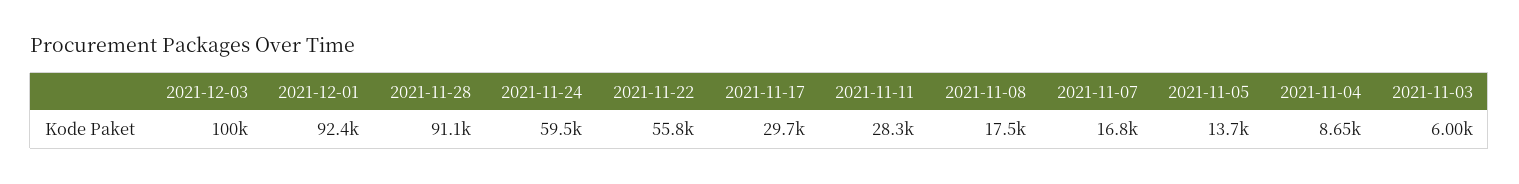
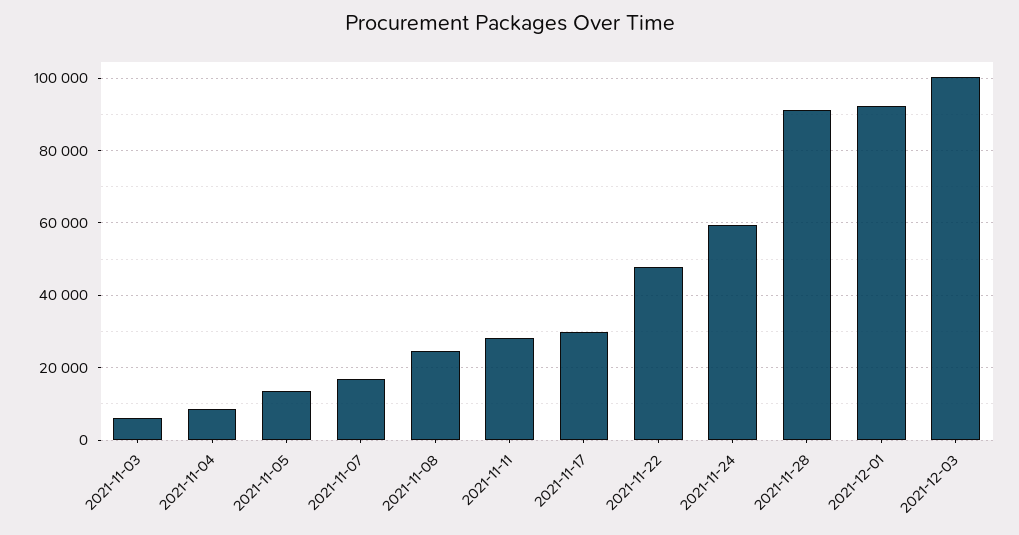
2021-11-22: 55800 -> 48000
2021-11-08: 17500 -> 24000

